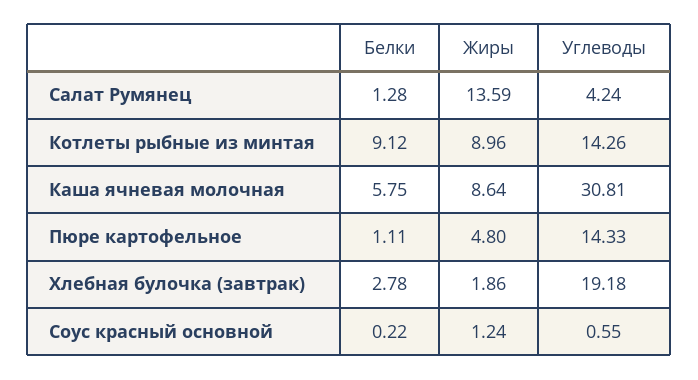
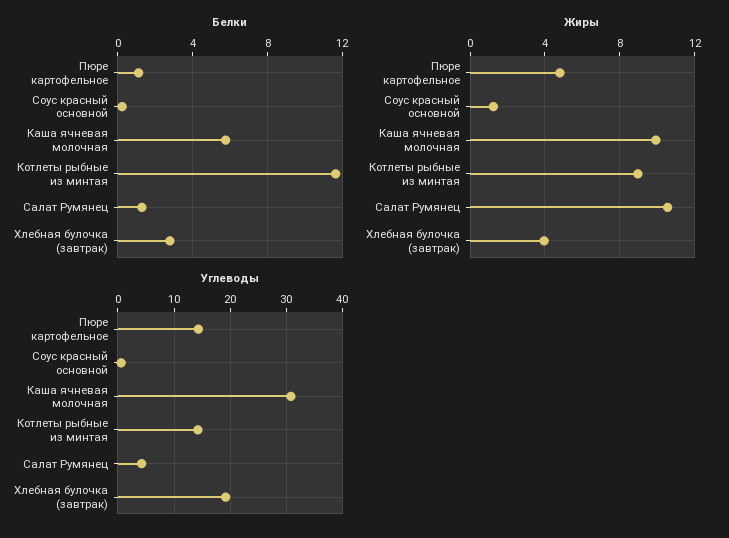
Жиры, Салат Румянец: 13.59 -> 10.5
Белки, Котлеты рыбные из минтая: 9.12 -> 11.5
Жиры, Каша ячневая молочная: 8.64 -> 10
Жиры, Хлебная булочка (завтрак): 1.86 -> 4

